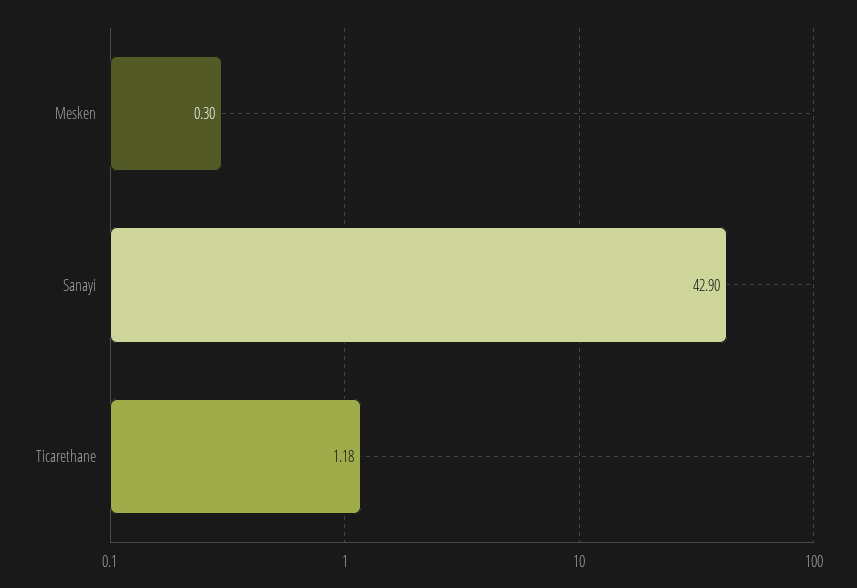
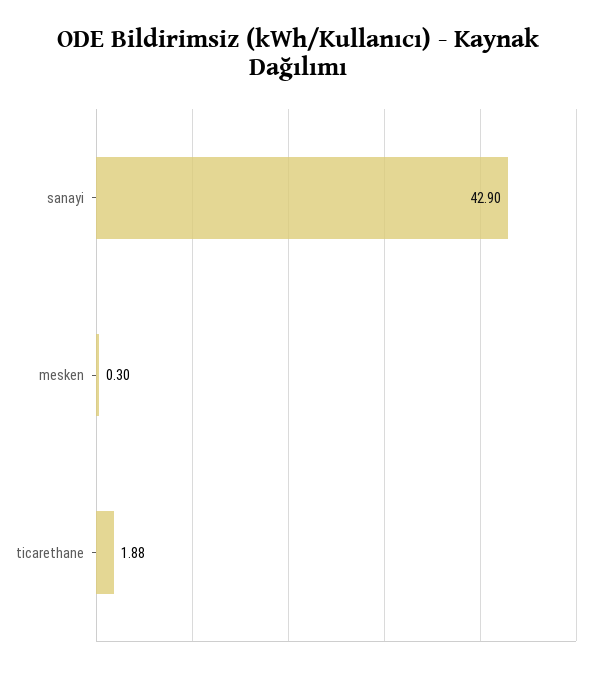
Ticarethane: 1.18 -> 1.88

